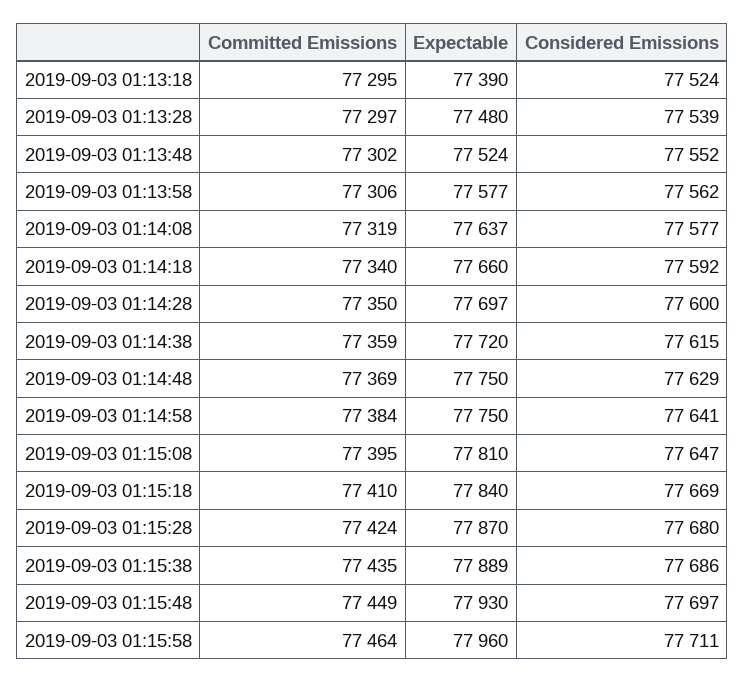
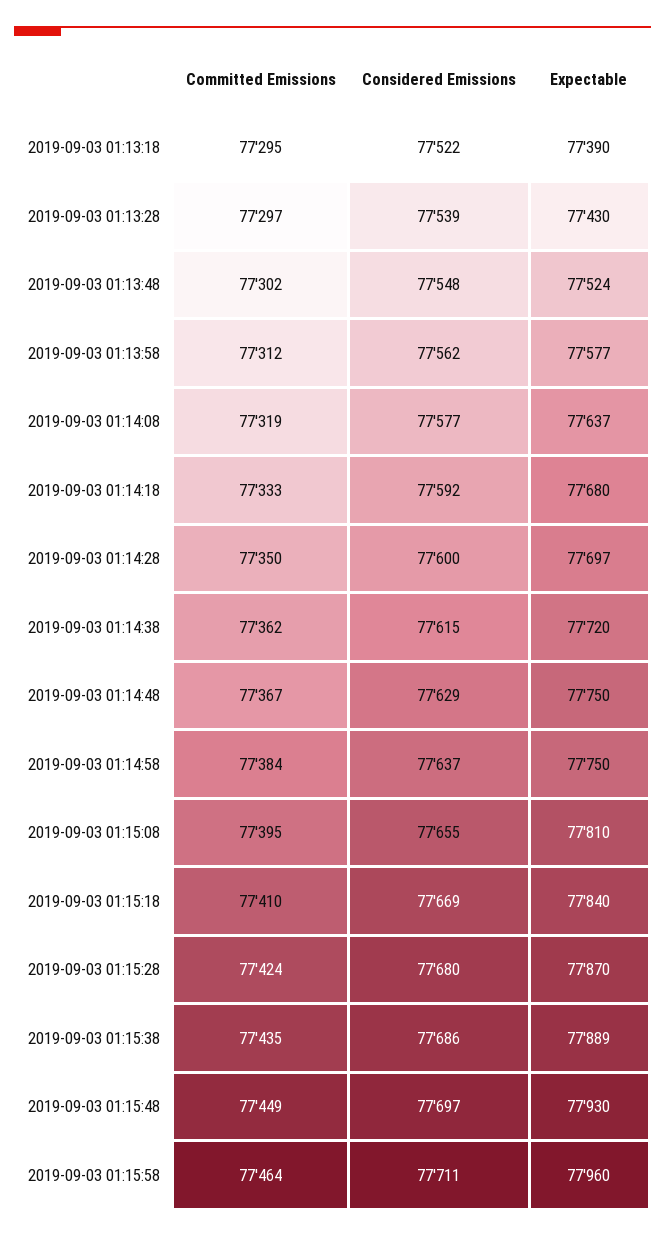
Considered Emissions, 2019-09-03 01:13:18: 77524 -> 77522
Expectable, 2019-09-03 01:13:28: 77480 -> 77430
Considered Emissions, 2019-09-03 01:13:48: 77552 -> 77548
Committed Emissions, 2019-09-03 01:13:58: 77306 -> 77312
Committed Emissions, 2019-09-03 01:14:18: 77340 -> 77333
Expectable, 2019-09-03 01:14:18: 77660 -> 77680
Committed Emissions, 2019-09-03 01:14:38: 77359 -> 77362
Committed Emissions, 2019-09-03 01:14:48: 77369 -> 77367
Considered Emissions, 2019-09-03 01:14:58: 77641 -> 77637
Considered Emissions, 2019-09-03 01:15:08: 77647 -> 77655

